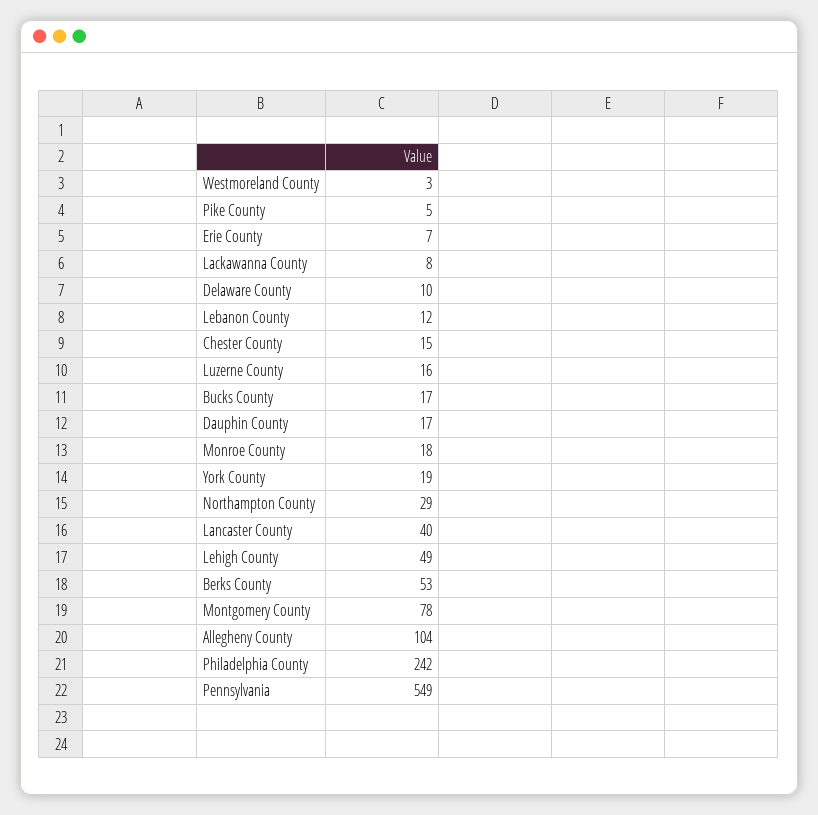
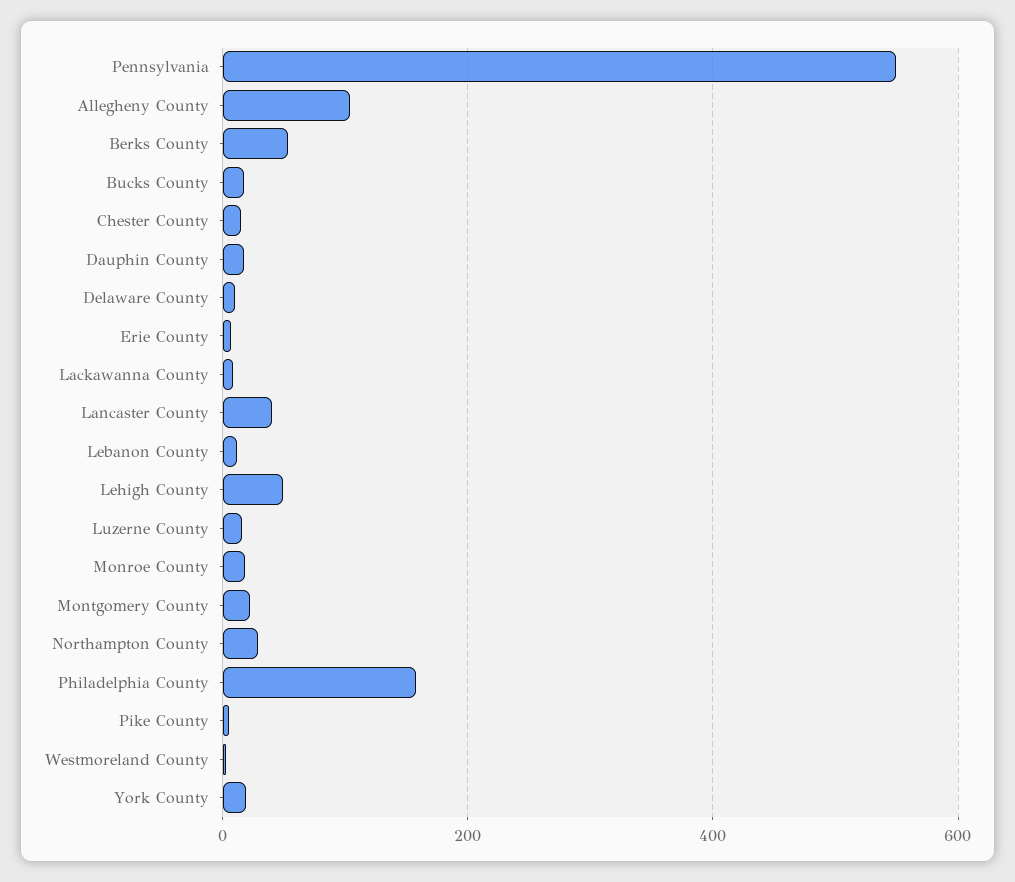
Montgomery County: 78 -> 20
Philadelphia County: 242 -> 160

